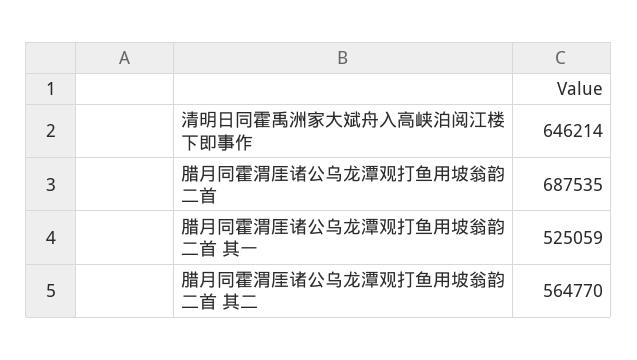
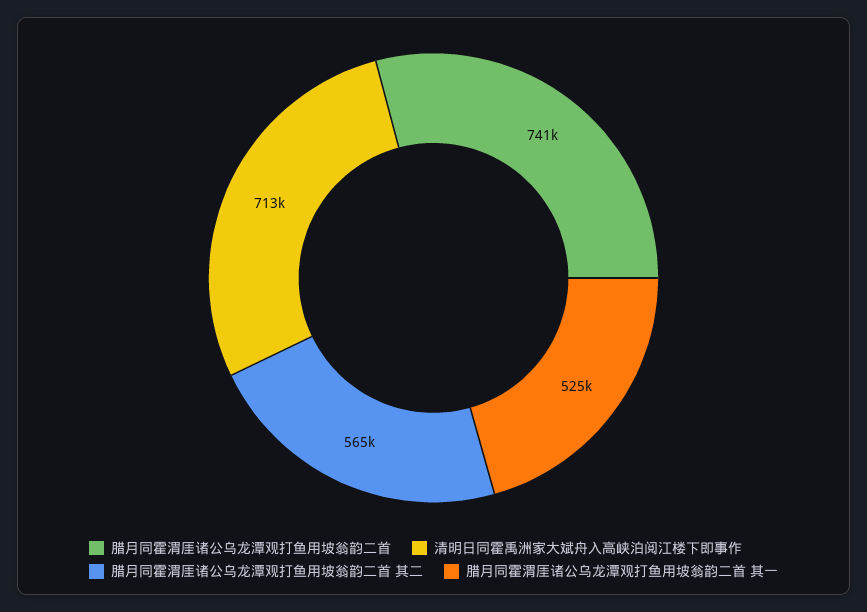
清明日同霍禹洲家大斌舟入高峡泊阅江楼下即事作: 646214 -> 713000
腊月同霍渭厓诸公乌龙潭观打鱼用坡翁韵二首: 687535 -> 741000

